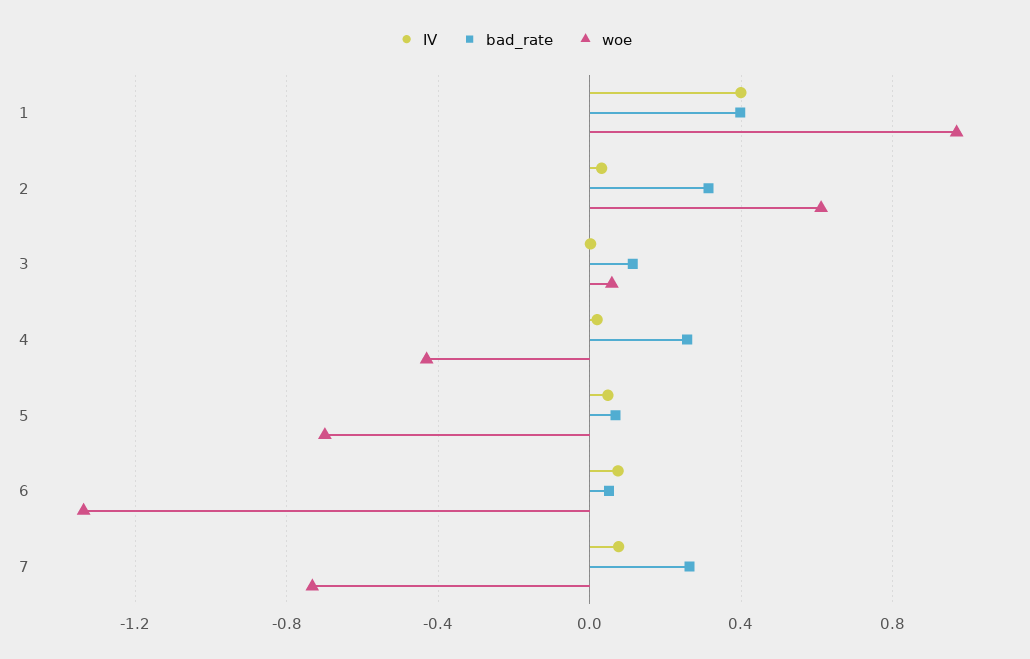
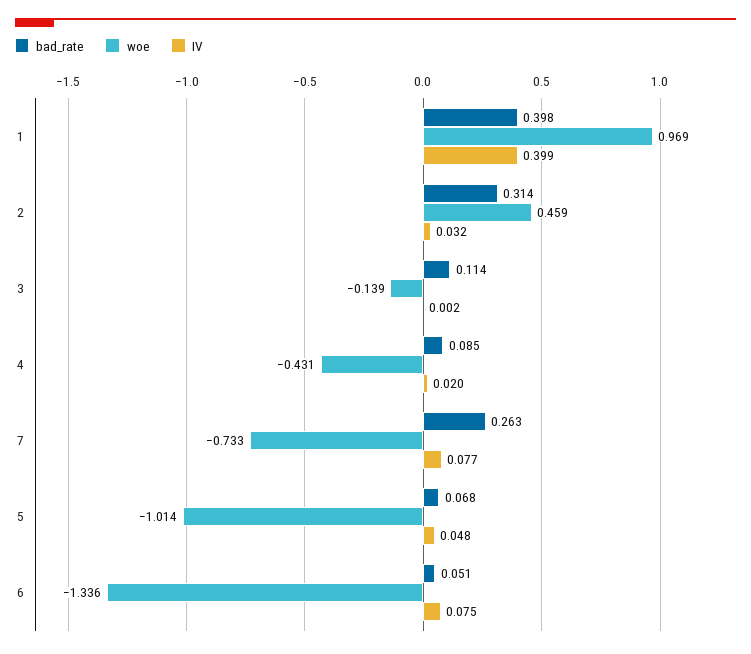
woe, 2: 0.6 -> 0.459
woe, 3: 0.05 -> -0.139
bad_rate, 4: 0.25 -> 0.085
woe, 5: -0.7 -> -1.014

